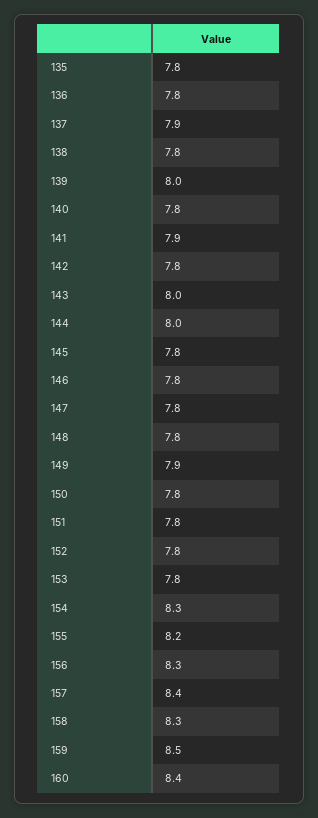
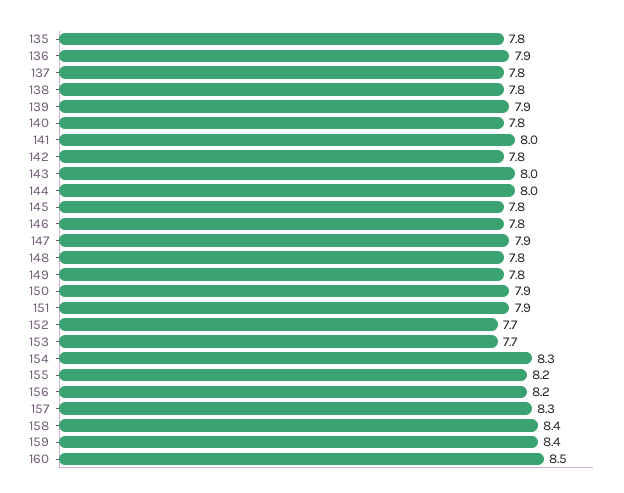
136: 7.8 -> 7.9
137: 7.9 -> 7.8
139: 8 -> 7.9
141: 7.9 -> 8
147: 7.8 -> 7.9
149: 7.9 -> 7.8
150: 7.8 -> 7.9
151: 7.8 -> 7.9
152: 7.8 -> 7.7
153: 7.8 -> 7.7
156: 8.3 -> 8.2
157: 8.4 -> 8.3
158: 8.3 -> 8.4
159: 8.5 -> 8.4
160: 8.4 -> 8.5

